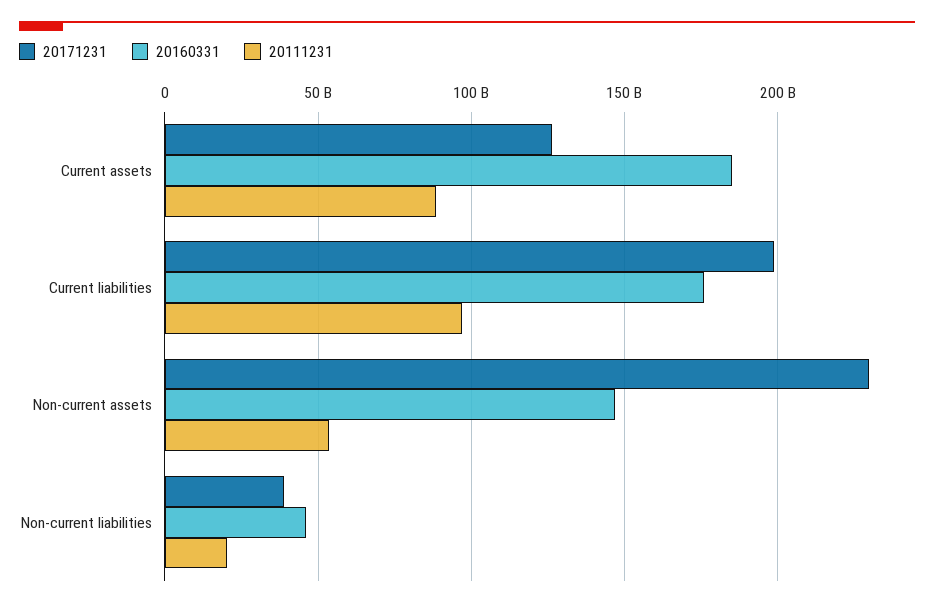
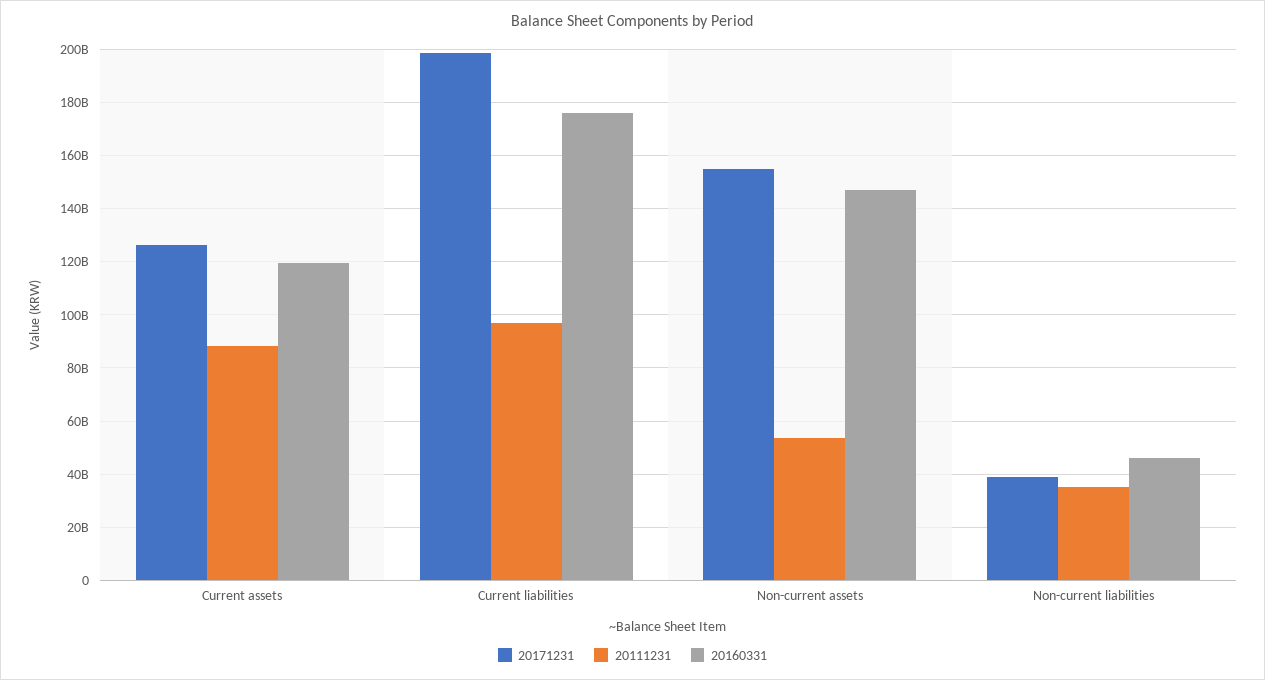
20160331, Current assets: 185000000000 -> 120000000000
20171231, Non-current assets: 230000000000 -> 155000000000
20111231, Non-current liabilities: 20000000000 -> 35000000000

